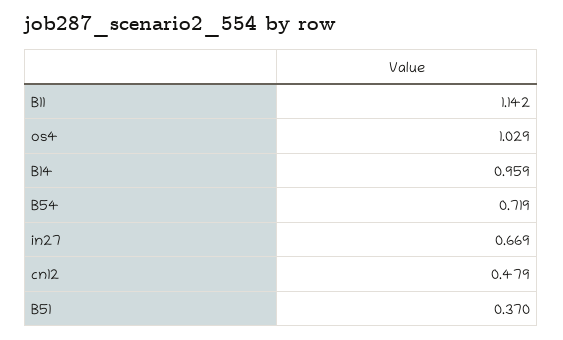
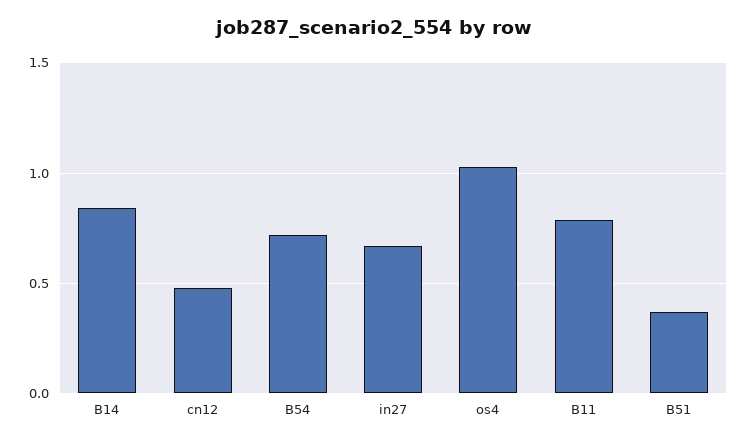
B11: 1.142 -> 0.8
B14: 0.959 -> 0.85

